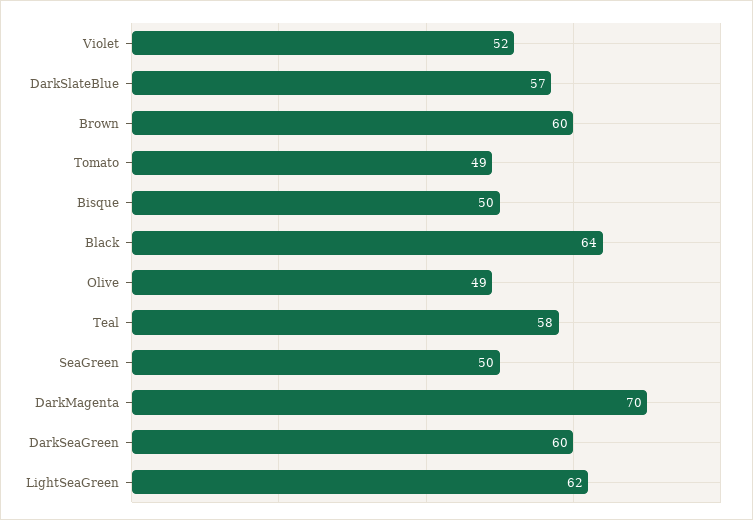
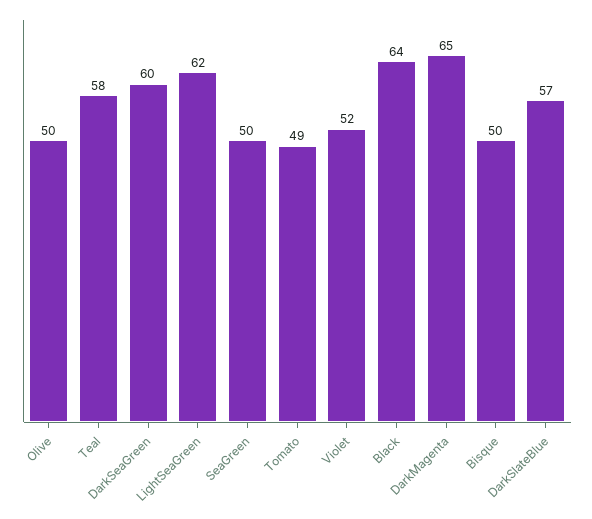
Brown: 60 -> none
Olive: 49 -> 50
DarkMagenta: 70 -> 65

